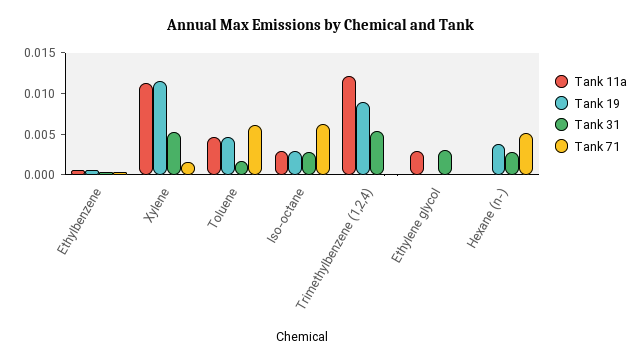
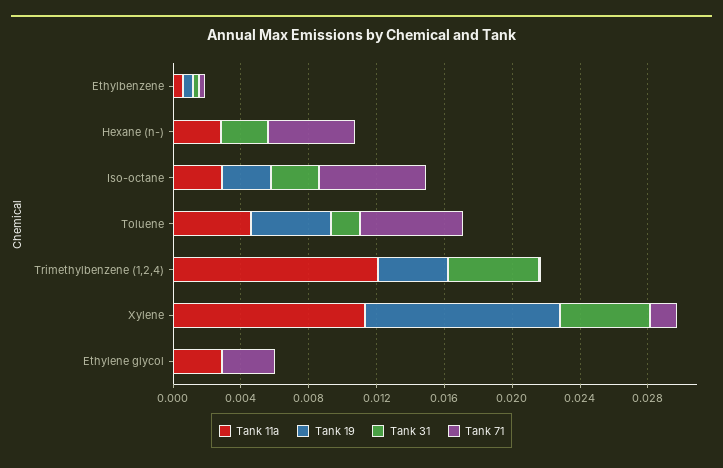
Tank 19, Trimethylbenzene (1,2,4): 0.009 -> 0.004
Tank 31, Ethylene glycol: 0.003 -> 0
Tank 71, Ethylene glycol: 0 -> 0.003
Tank 11a, Hexane (n-): 0 -> 0.003
Tank 19, Hexane (n-): 0.004 -> 0

